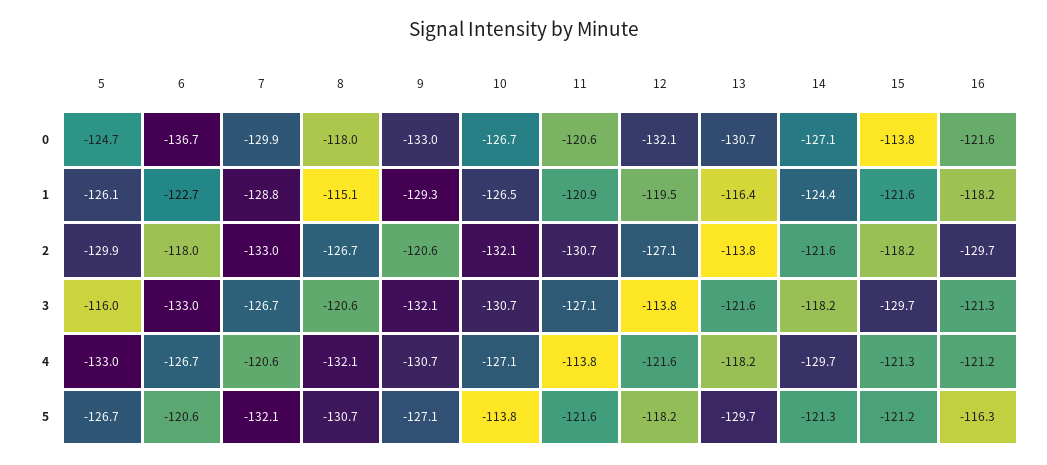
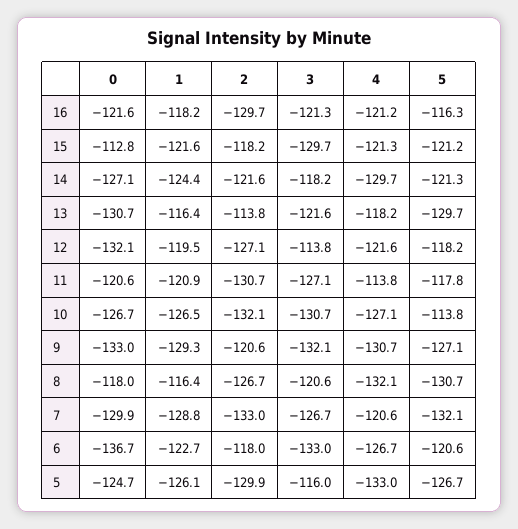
15, 0: -113.8 -> -112.8
8, 1: -115.1 -> -116.4
11, 5: -121.6 -> -117.8

